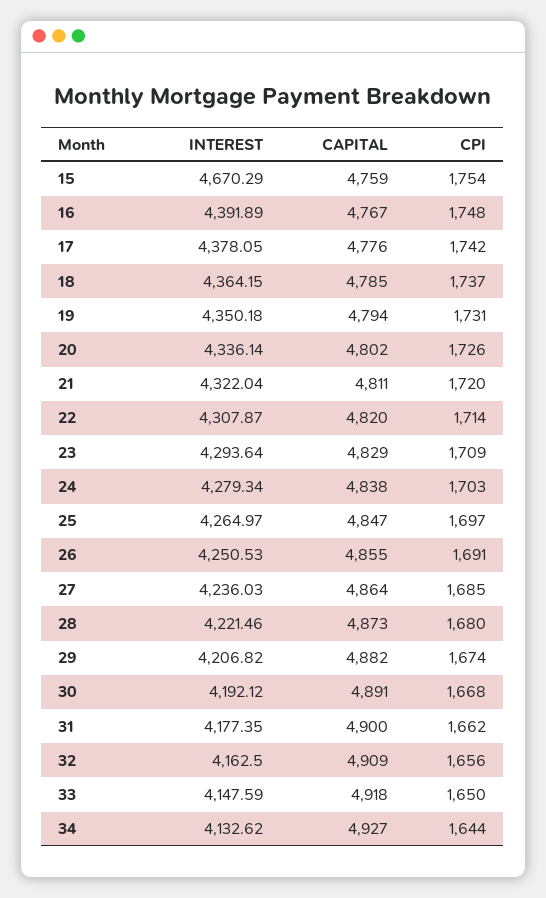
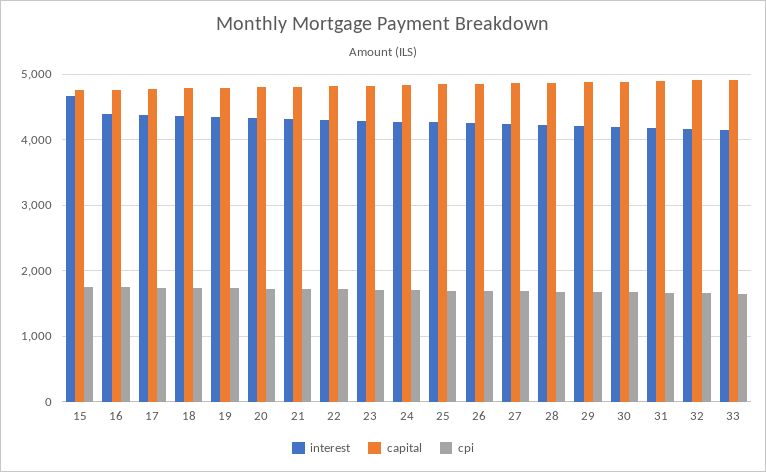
INTEREST, 34: 4132.62 -> none
CAPITAL, 34: 4927 -> none
CPI, 34: 1644 -> none

